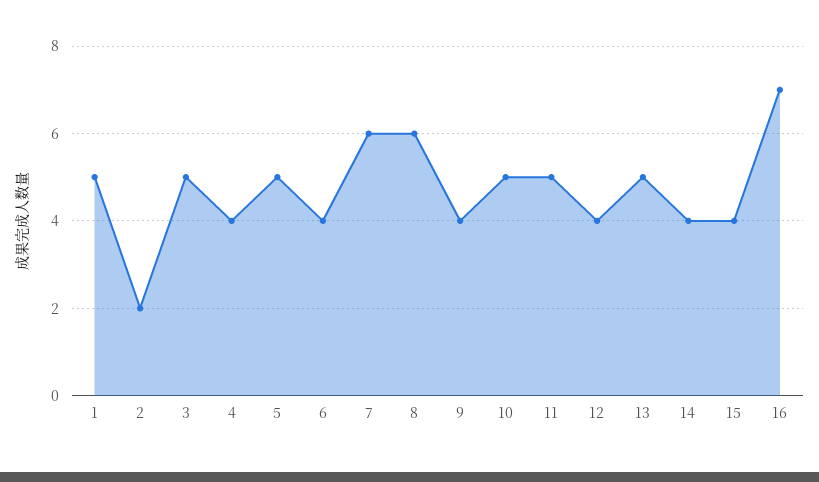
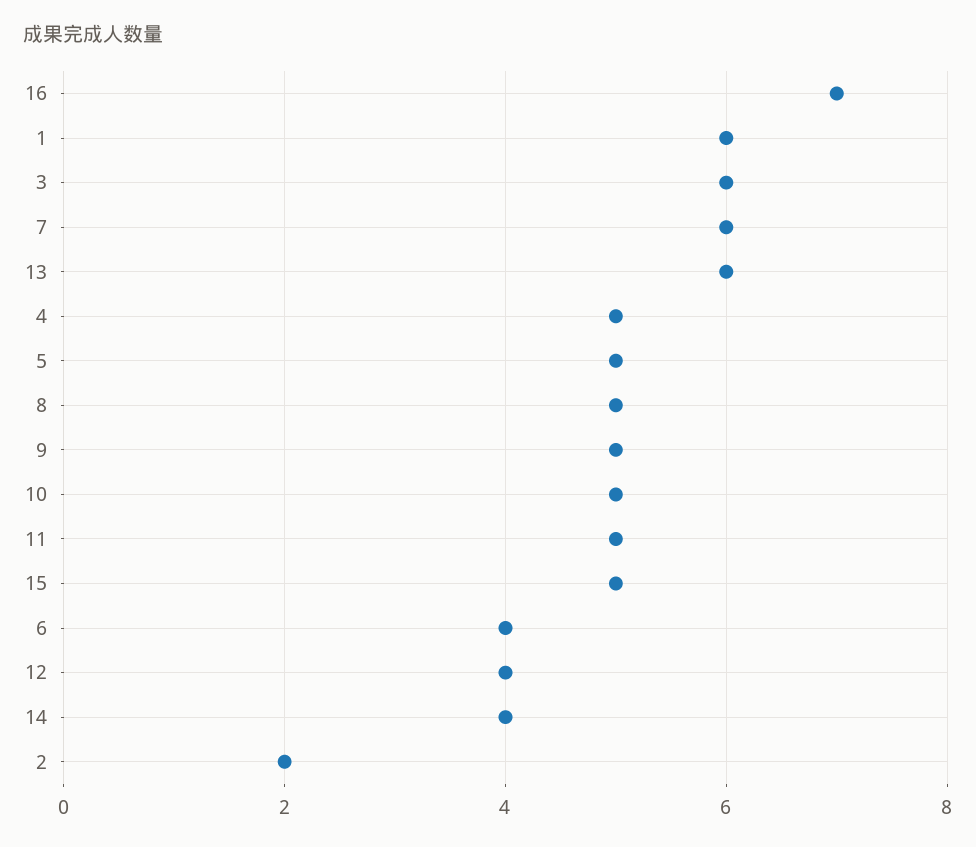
1: 5 -> 6
3: 5 -> 6
4: 4 -> 5
8: 6 -> 5
9: 4 -> 5
13: 5 -> 6
15: 4 -> 5

